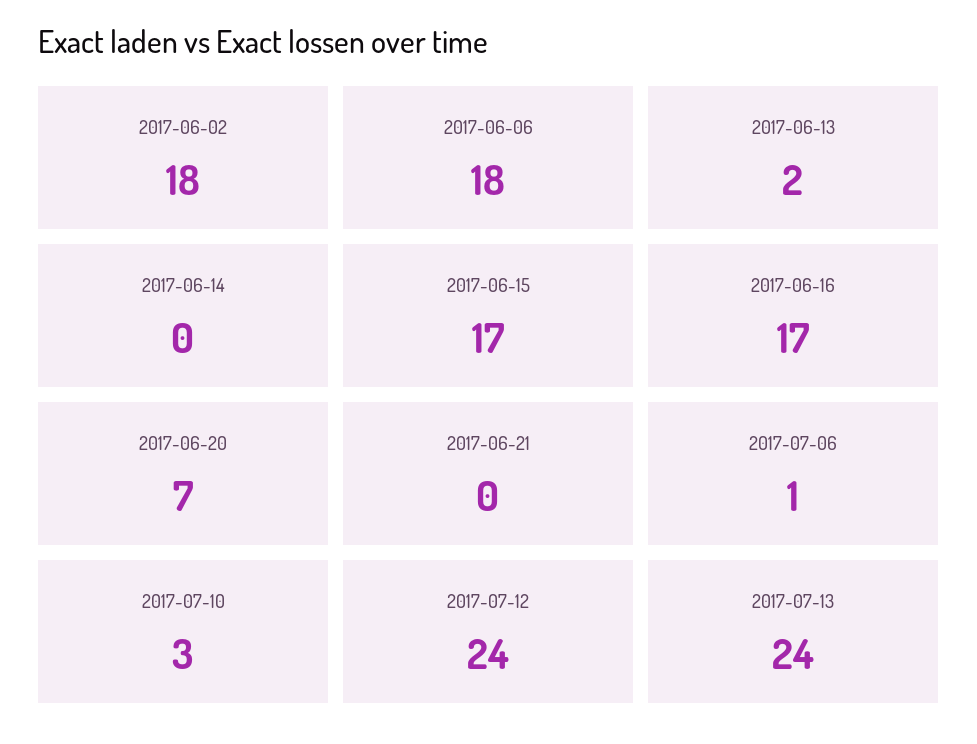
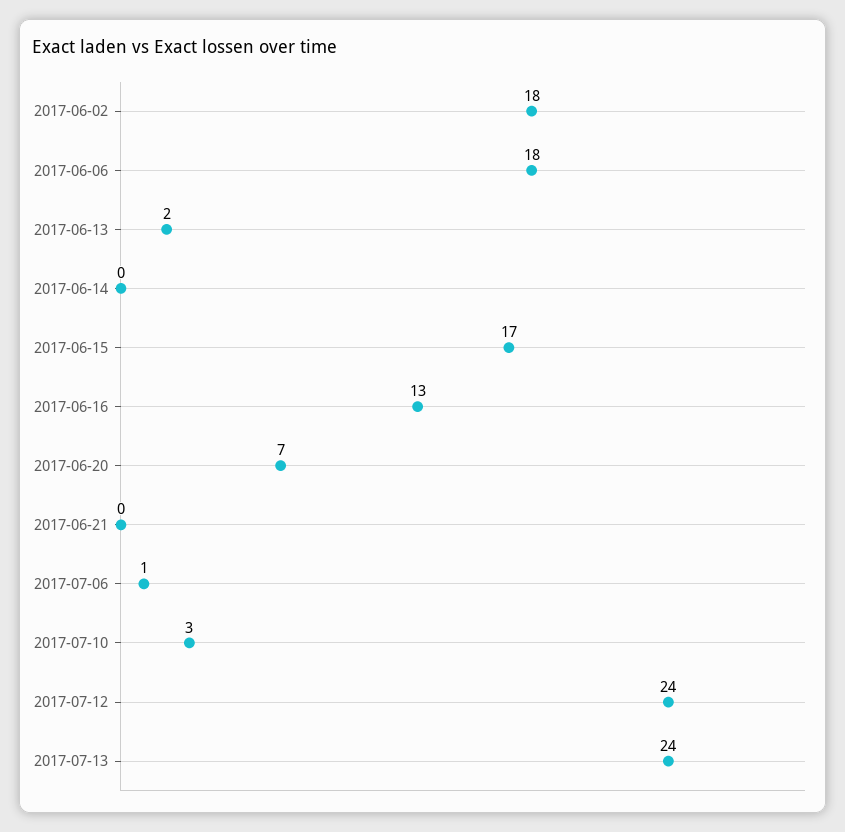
2017-06-16: 17 -> 13

